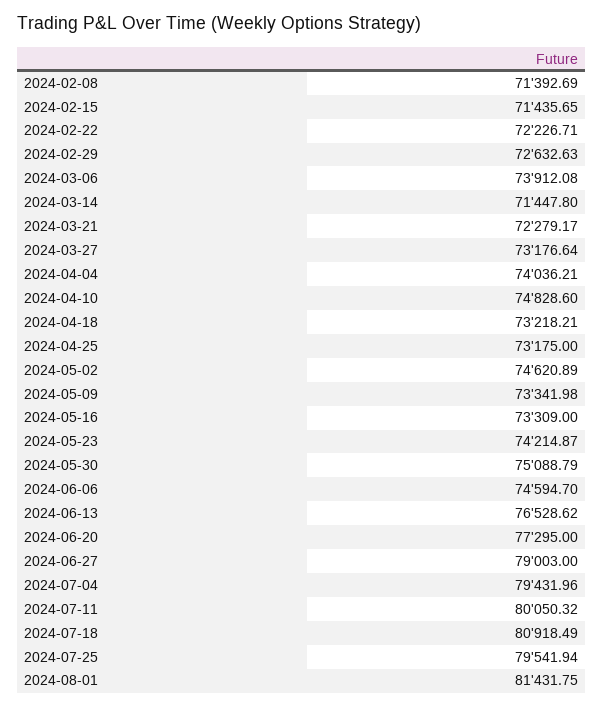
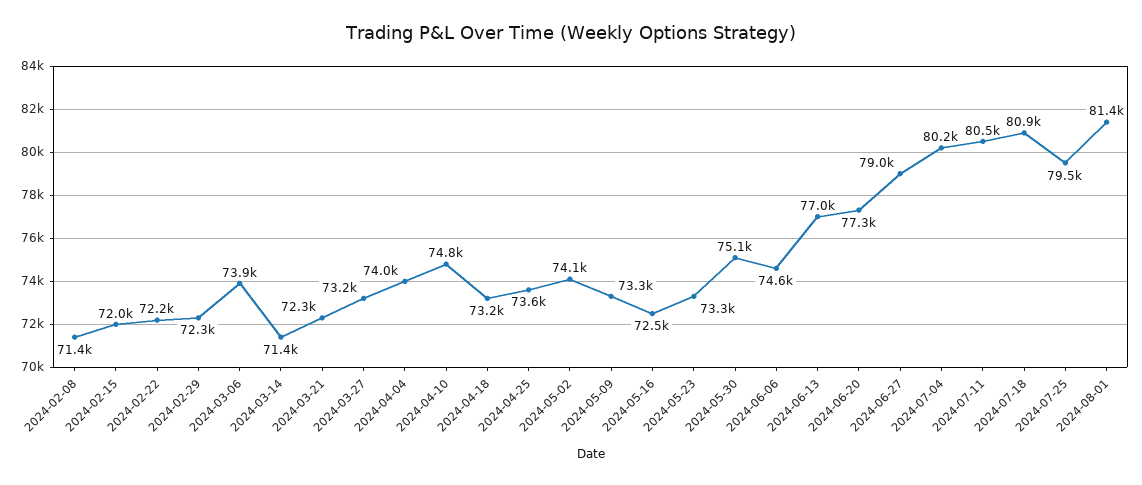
2024-02-15: 71435.65 -> 72000
2024-02-29: 72632.63 -> 72300
2024-04-25: 73175 -> 73600
2024-05-02: 74620.89 -> 74100
2024-05-16: 73309 -> 72500
2024-05-23: 74214.87 -> 73300
2024-06-13: 76528.62 -> 77000
2024-07-04: 79431.96 -> 80200
2024-07-11: 80050.32 -> 80500

